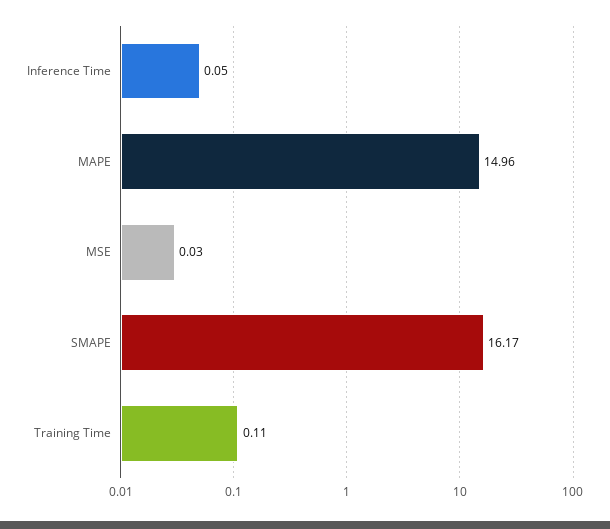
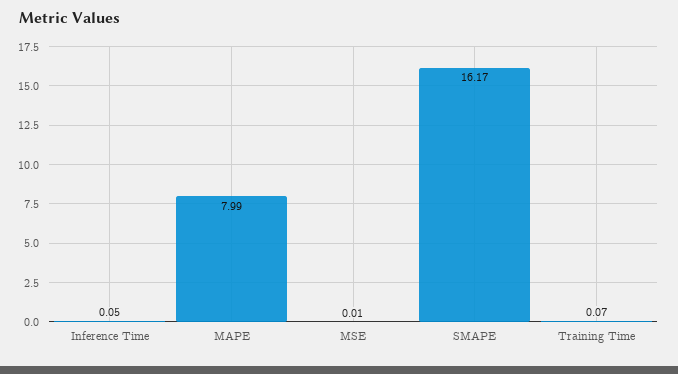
MAPE: 14.96 -> 7.99
MSE: 0.03 -> 0.01
Training Time: 0.11 -> 0.07

